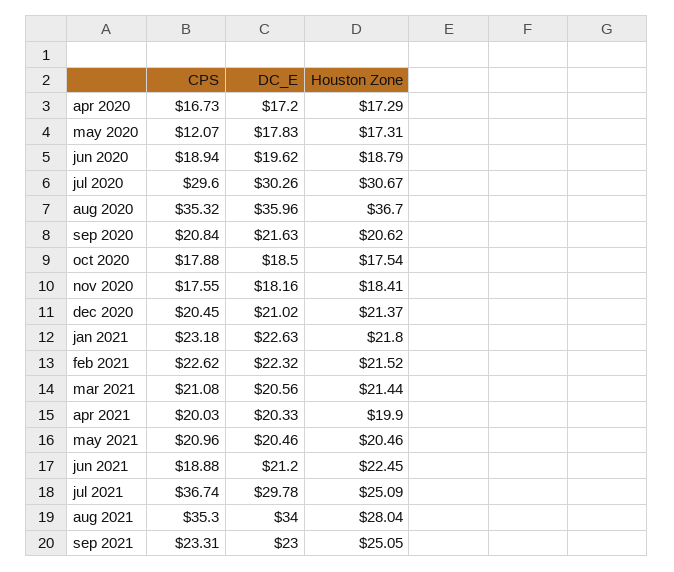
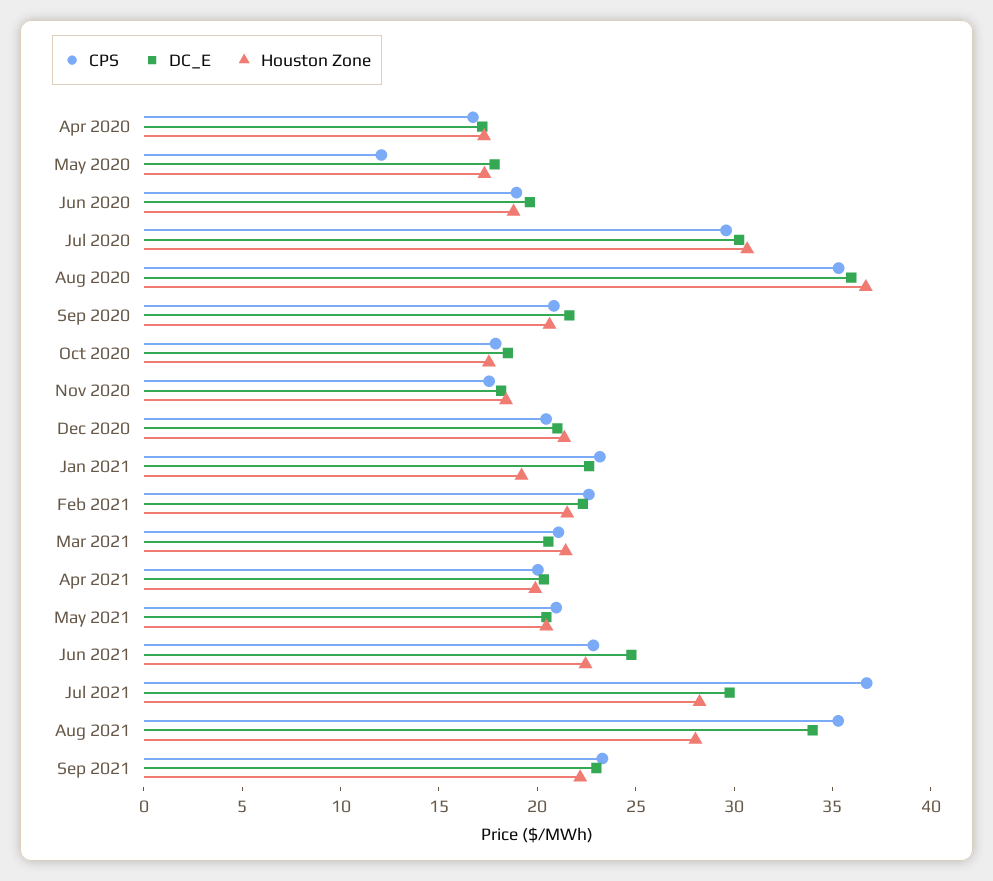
Houston Zone, jan 2021: 21.8 -> 19
CPS, jun 2021: 18.88 -> 23
DC_E, jun 2021: 21.2 -> 25
Houston Zone, jul 2021: 25.09 -> 28
Houston Zone, sep 2021: 25.05 -> 22

